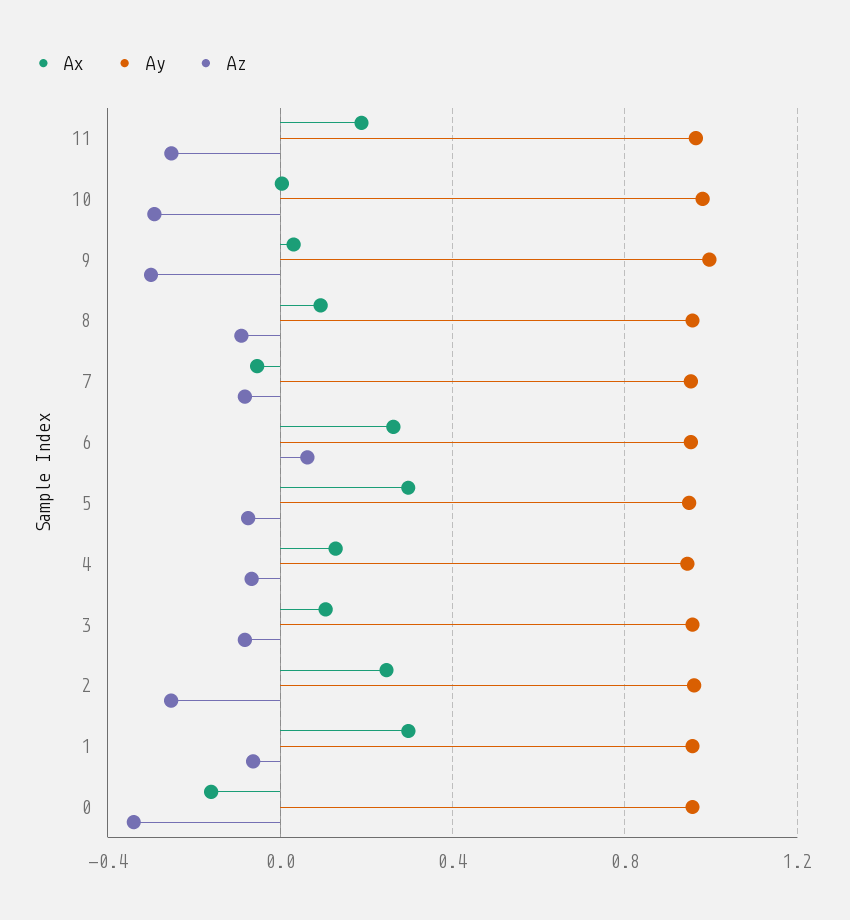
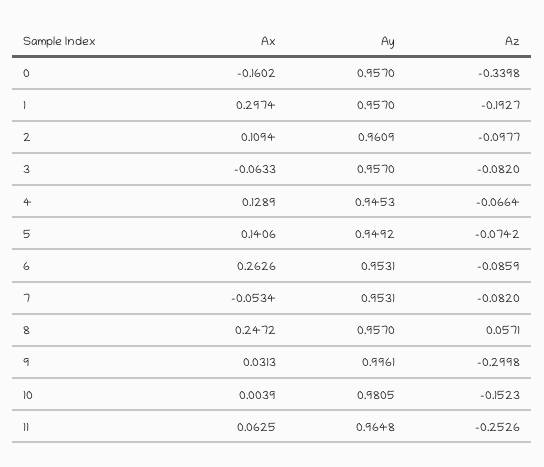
Ax, 11: 0.2 -> 0.0625
Az, 10: -0.3 -> -0.1523
Ax, 8: 0.1 -> 0.2472
Az, 8: -0.1 -> 0.0571
Az, 6: 0.05 -> -0.0859
Ax, 5: 0.3 -> 0.1406
Ax, 3: 0.1 -> -0.0633
Ax, 2: 0.25 -> 0.1094
Az, 2: -0.25 -> -0.0977
Az, 1: -0.05 -> -0.1927

